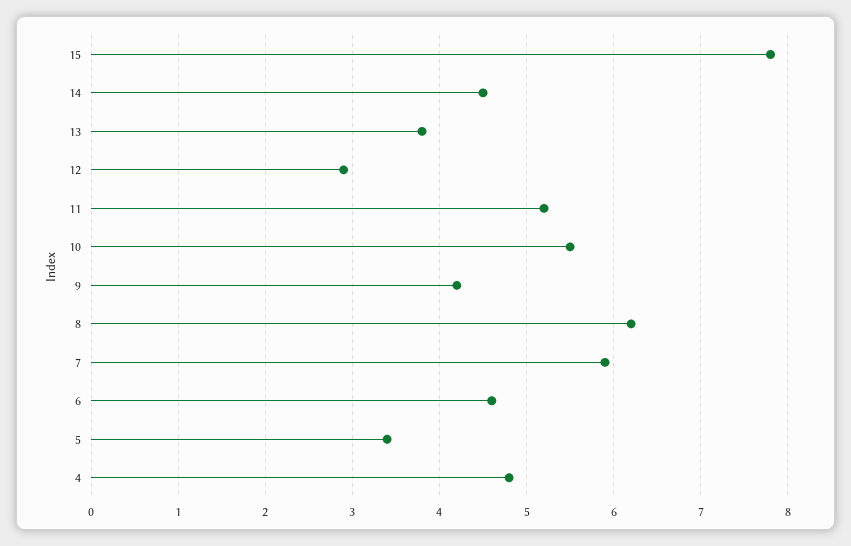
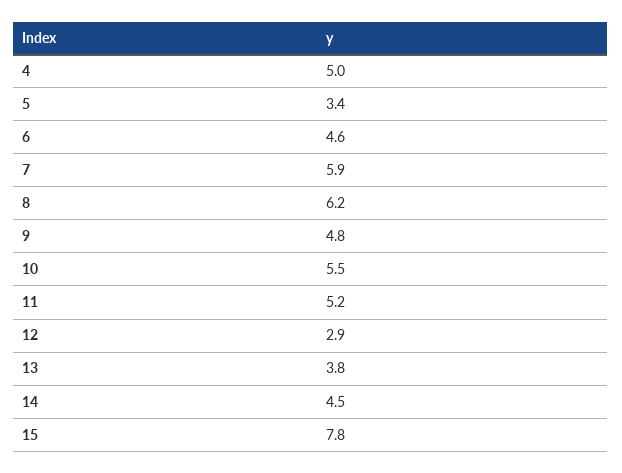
9: 4.2 -> 4.8
4: 4.8 -> 5

